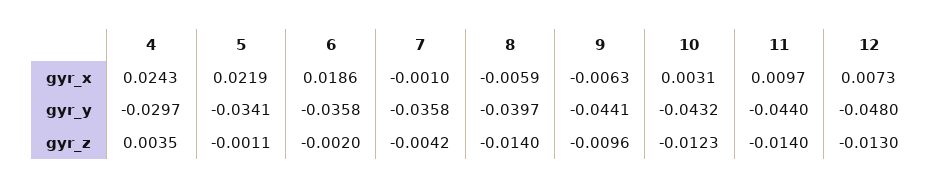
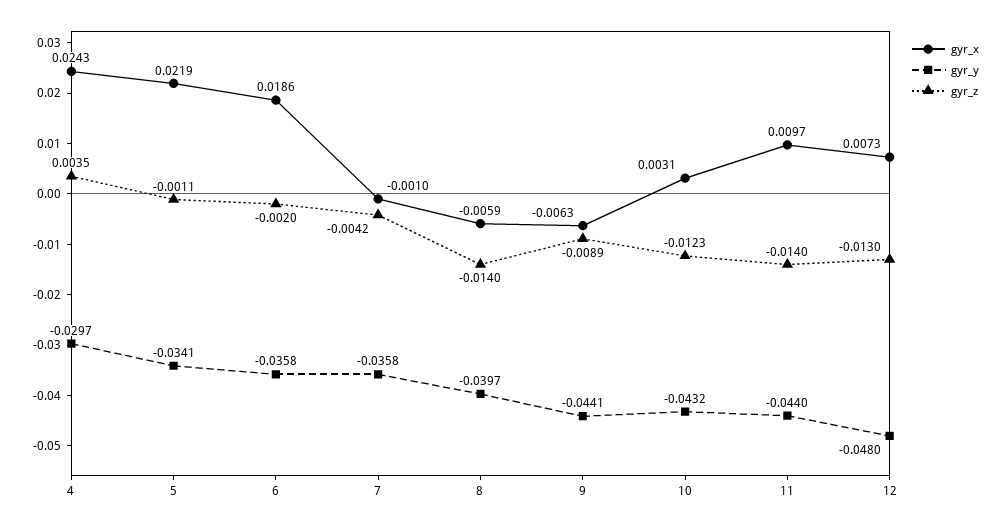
gyr_z, 9: -0.0096 -> -0.0089

